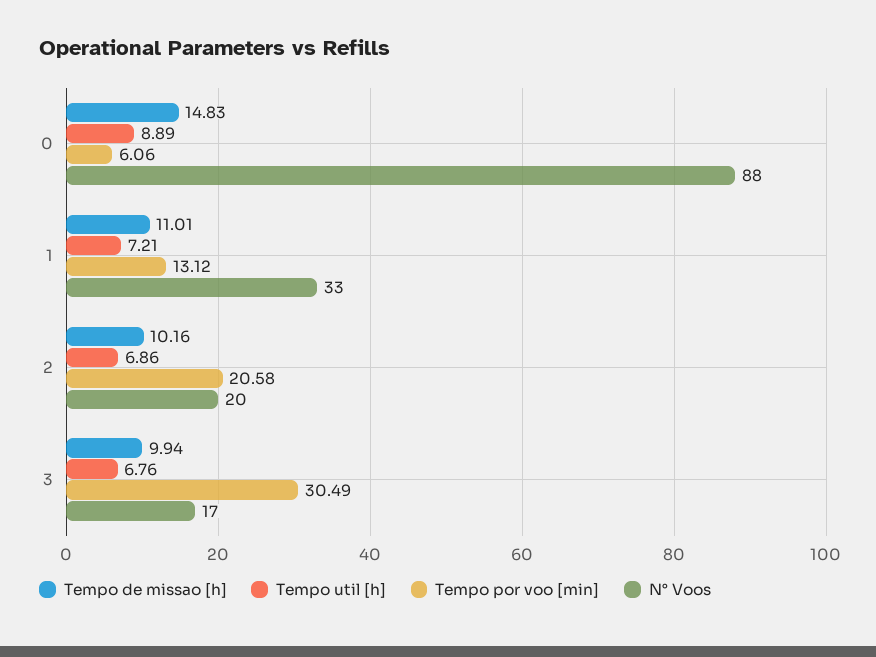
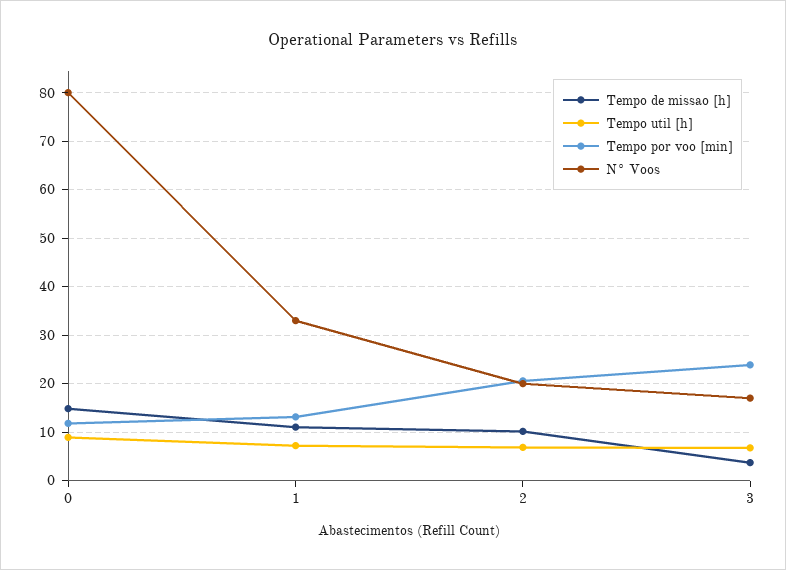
Tempo por voo [min], 0: 6.06 -> 12
N° Voos, 0: 88 -> 80
Tempo de missao [h], 3: 9.94 -> 4
Tempo por voo [min], 3: 30.49 -> 24

